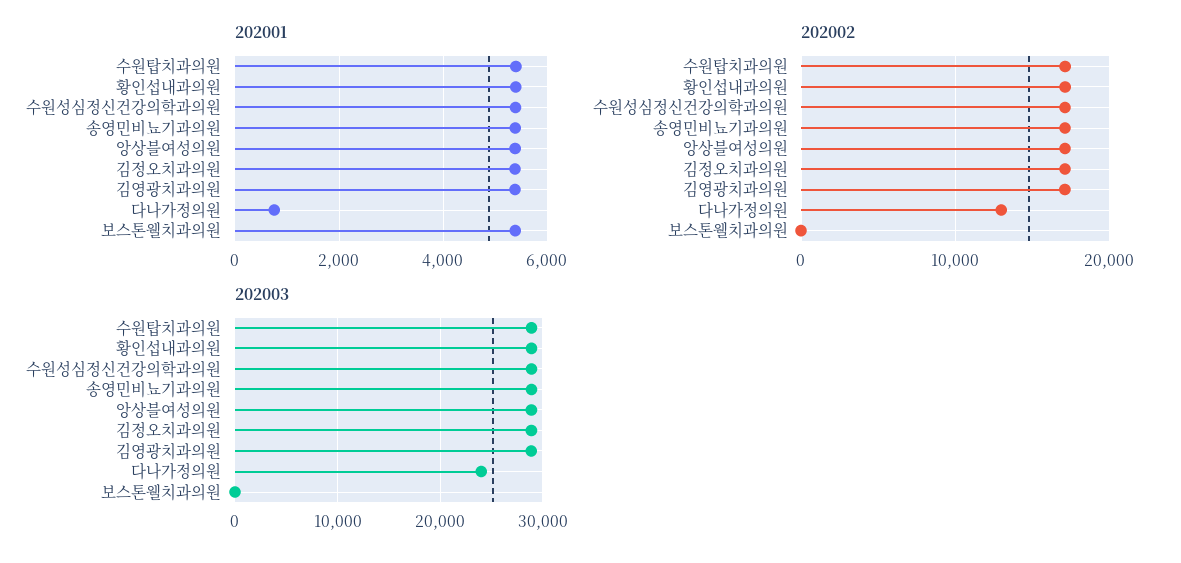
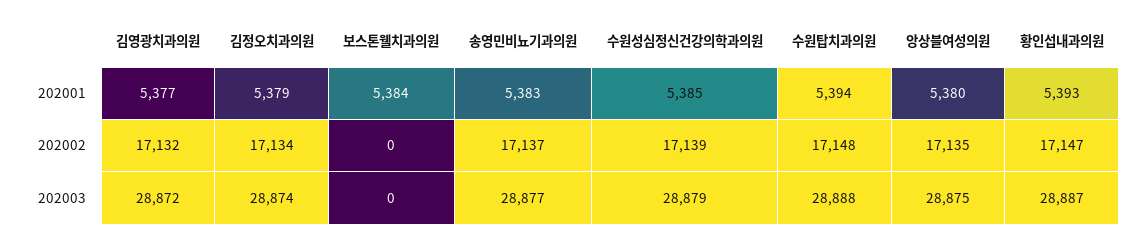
202001, 다나가정의원: 800 -> none
202002, 다나가정의원: 13000 -> none
202003, 다나가정의원: 24000 -> none

